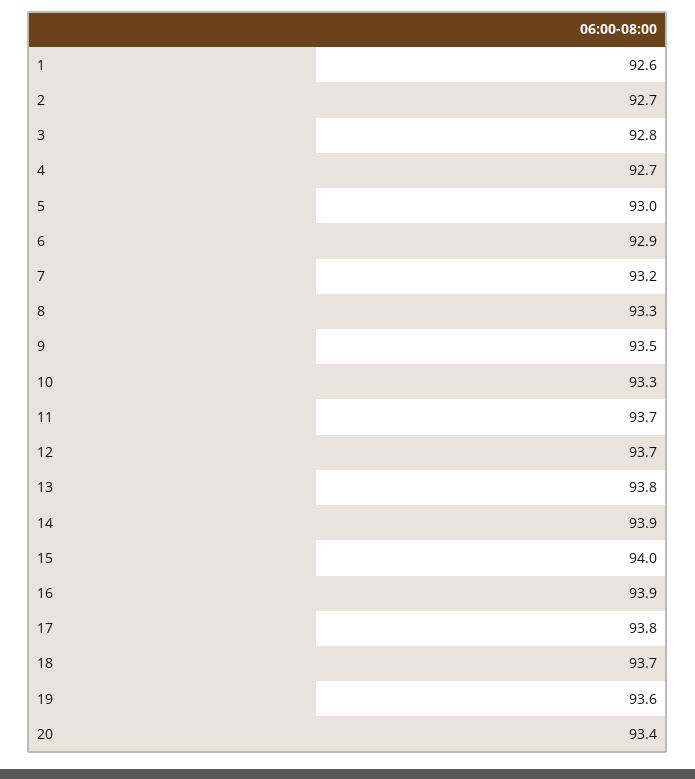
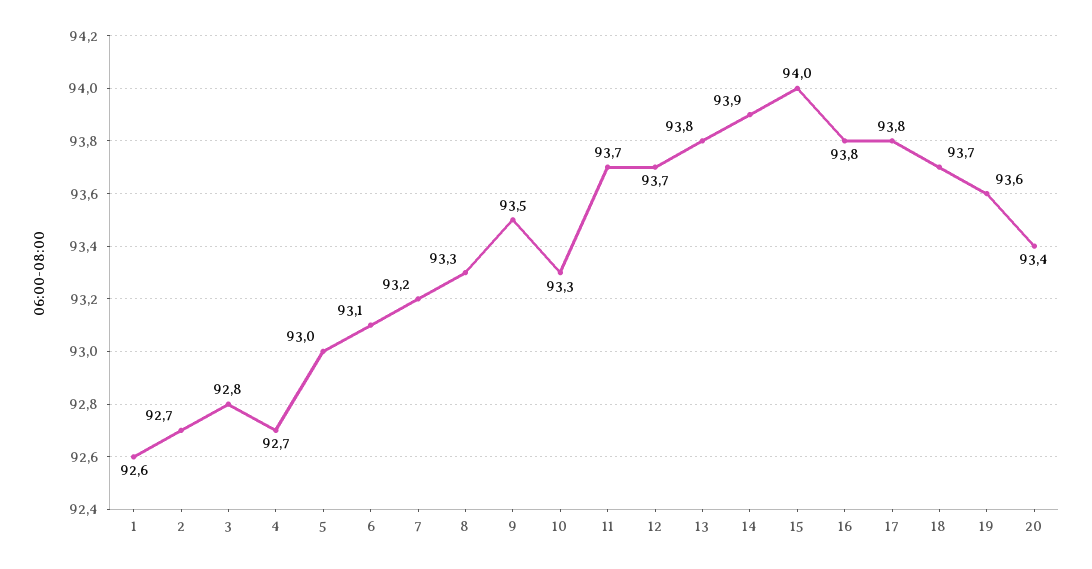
6: 92.9 -> 93.1
16: 93.9 -> 93.8

